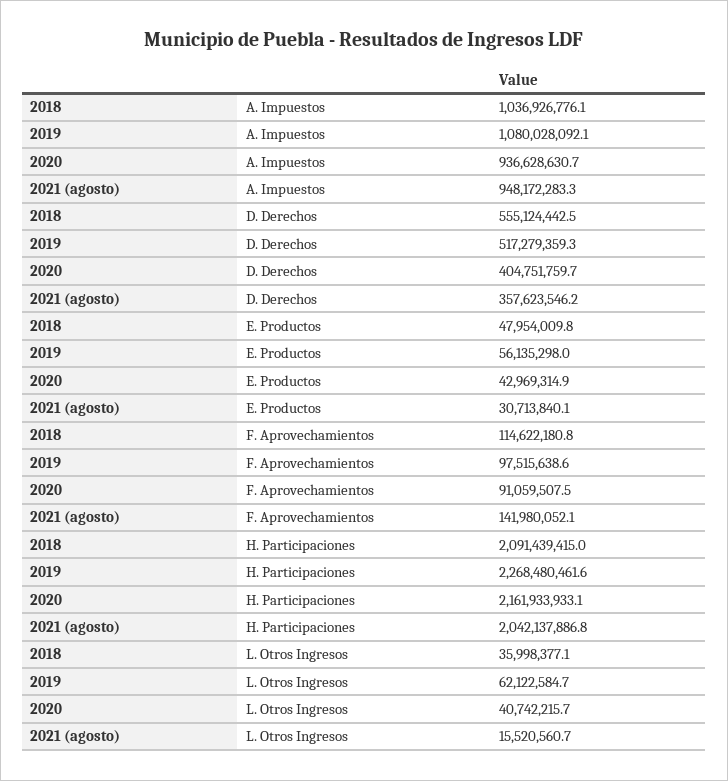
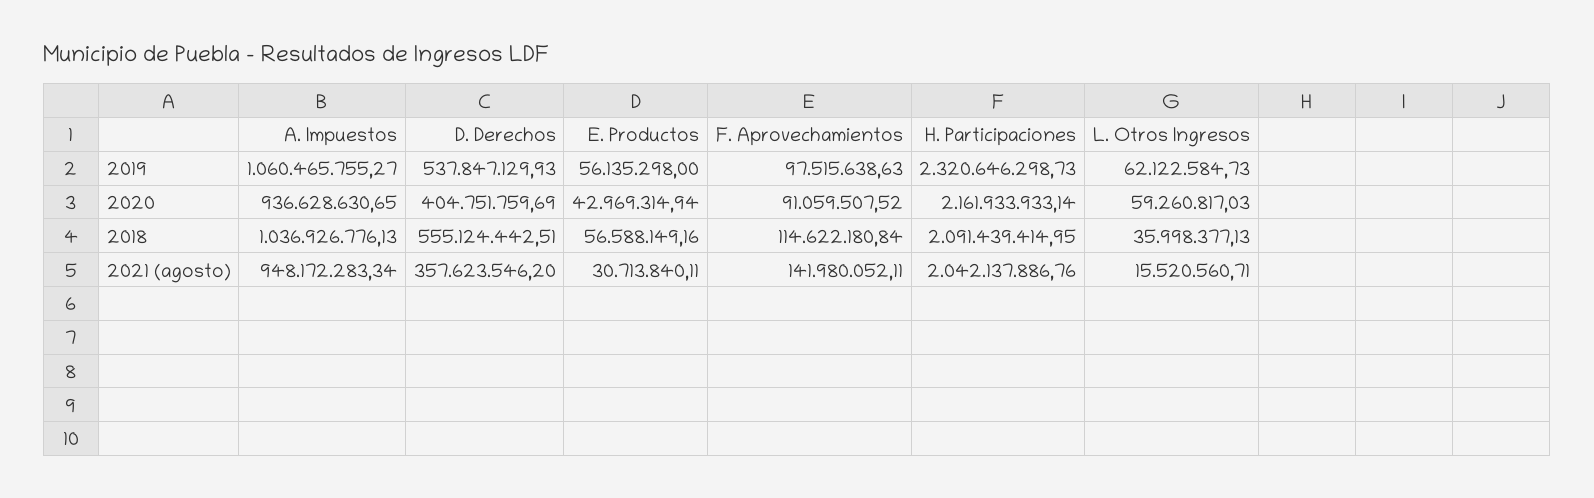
2019, A. Impuestos: 1080028092.1 -> 1060465755.27
2019, D. Derechos: 517279359.3 -> 537847129.93
2018, E. Productos: 47954009.8 -> 56588149.16
2019, H. Participaciones: 2268480461.6 -> 2320646298.73
2020, L. Otros Ingresos: 40742215.7 -> 59260817.03

